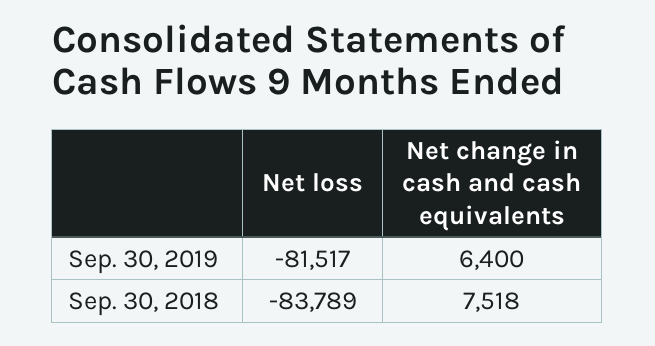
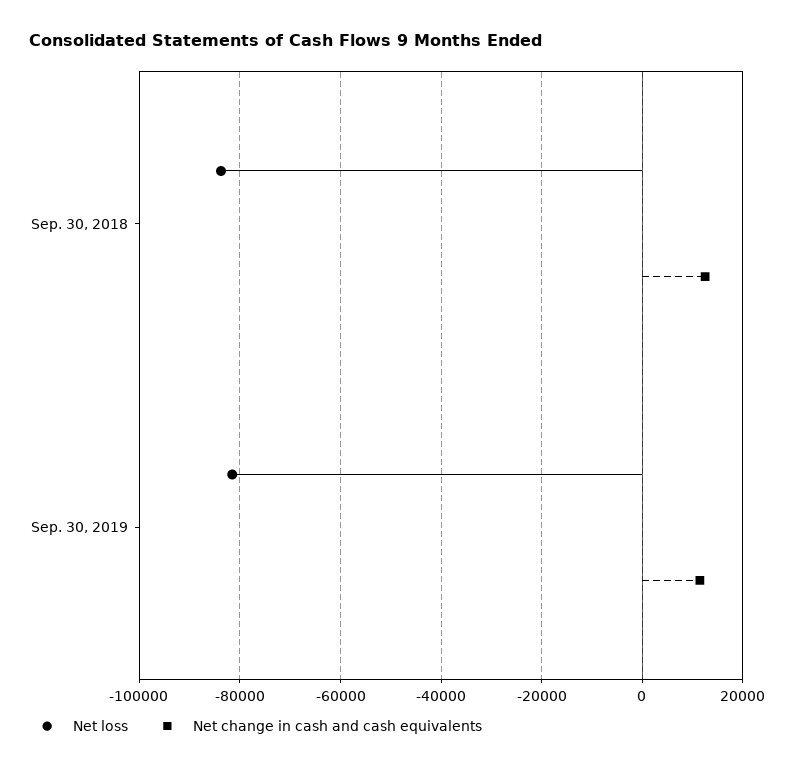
Net change in cash and cash equivalents, Sep. 30, 2019: 6400 -> 12000
Net change in cash and cash equivalents, Sep. 30, 2018: 7518 -> 12000

